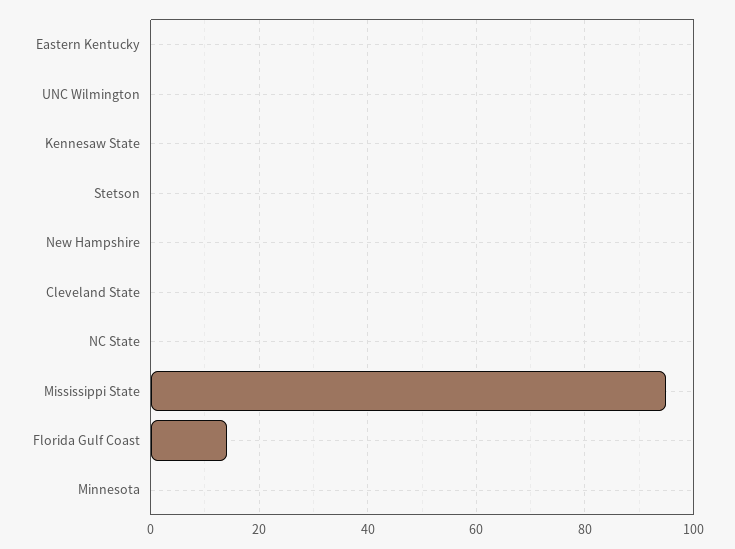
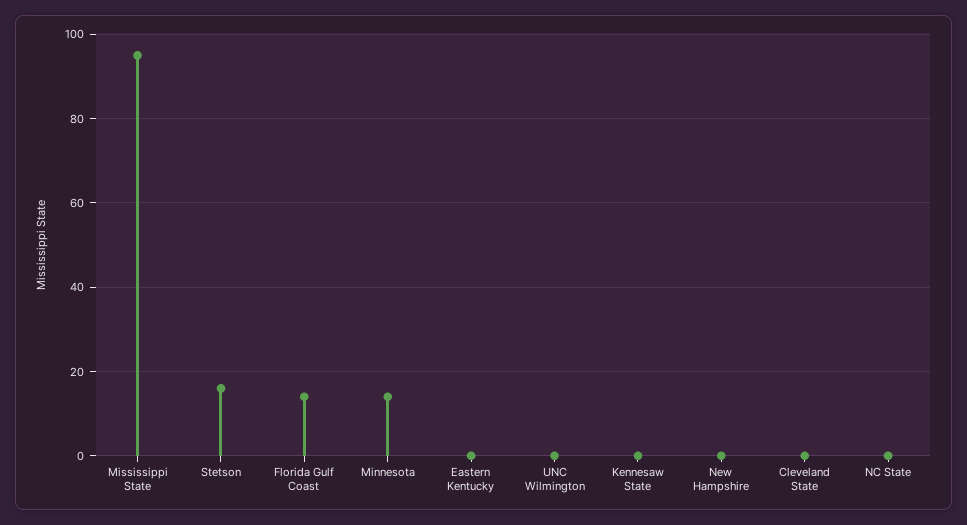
Stetson: 0 -> 15
Minnesota: 0 -> 15

